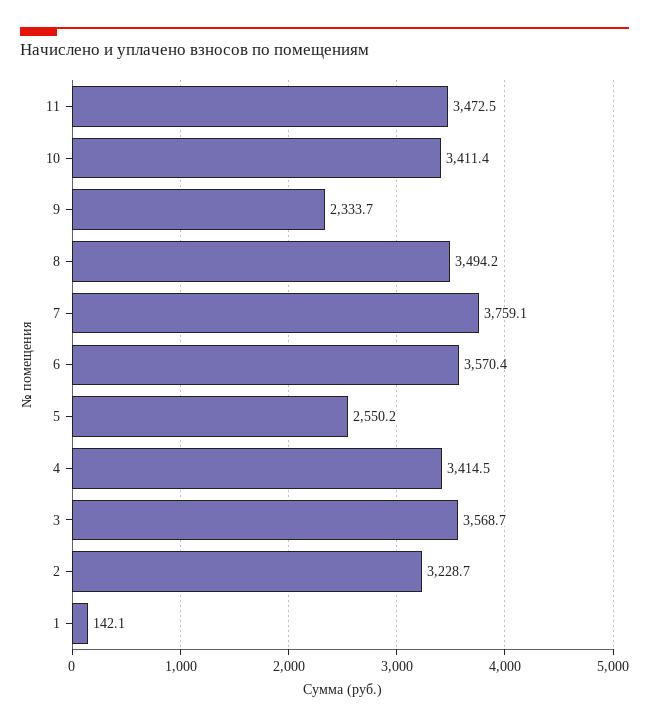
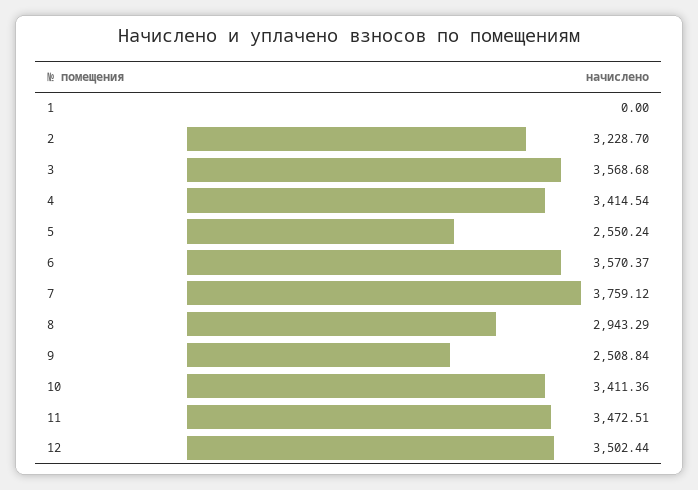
9: 2333.7 -> 2508.84
8: 3494.2 -> 2943.29
1: 142.1 -> 0
12: none -> 3502.44

